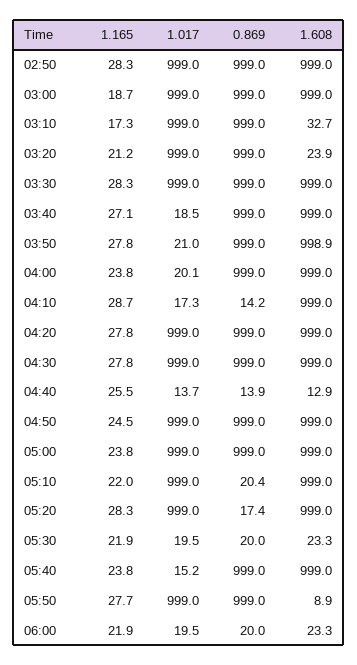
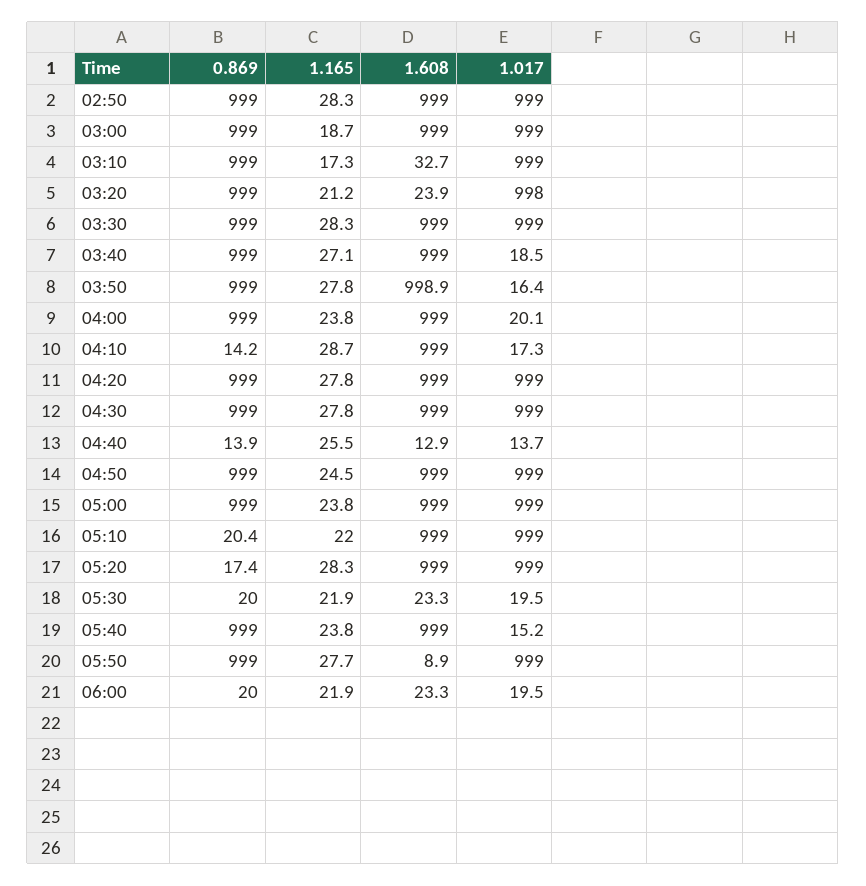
1.017, 03:20: 999 -> 998
1.017, 03:50: 21 -> 16.4

